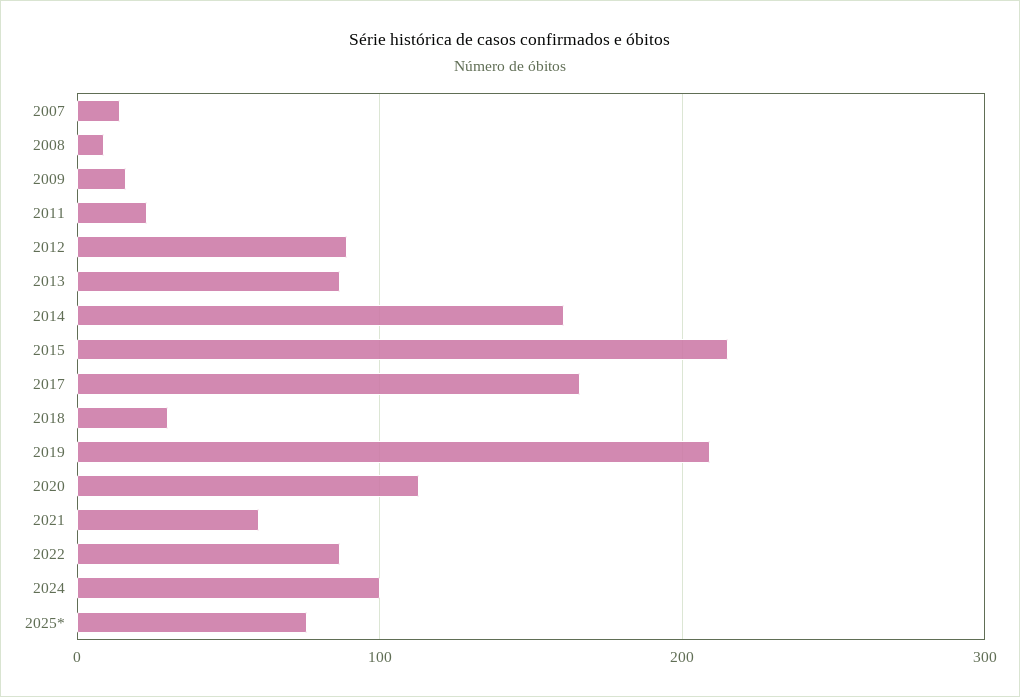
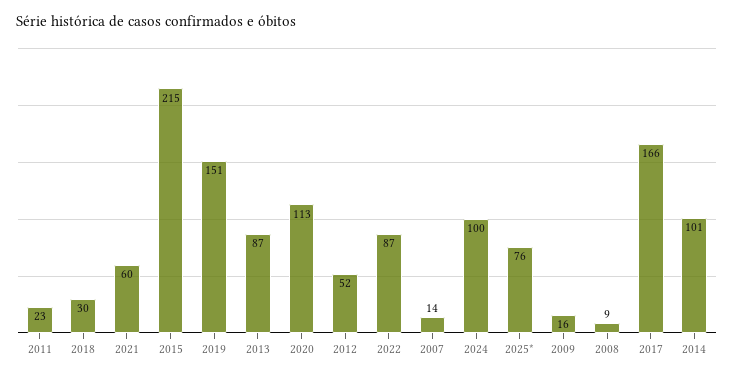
2012: 90 -> 52
2014: 160 -> 101
2019: 210 -> 151

